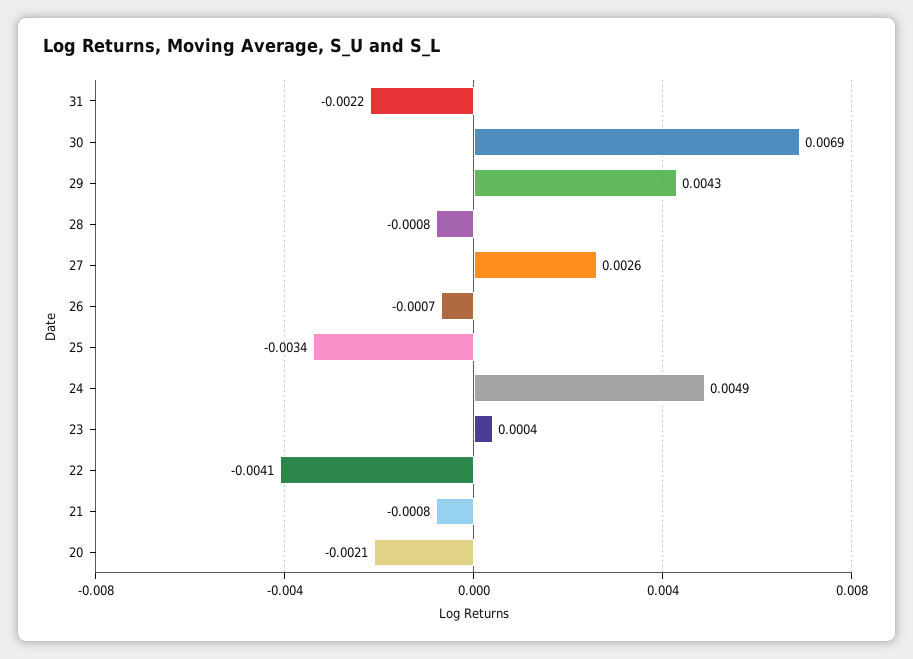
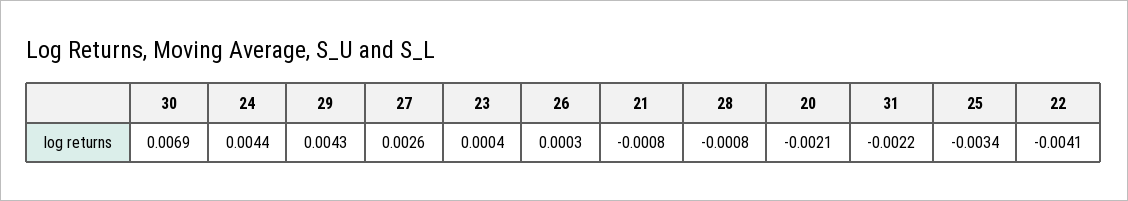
26: -0.0007 -> 0.0003
24: 0.0049 -> 0.0044

